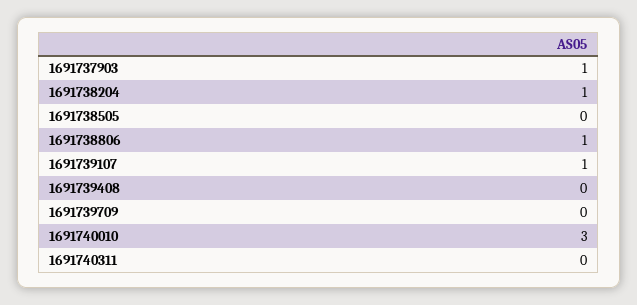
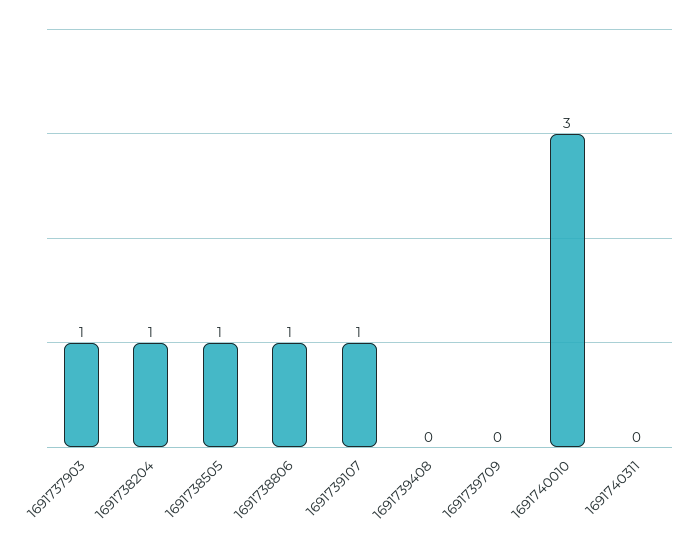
1691738505: 0 -> 1

